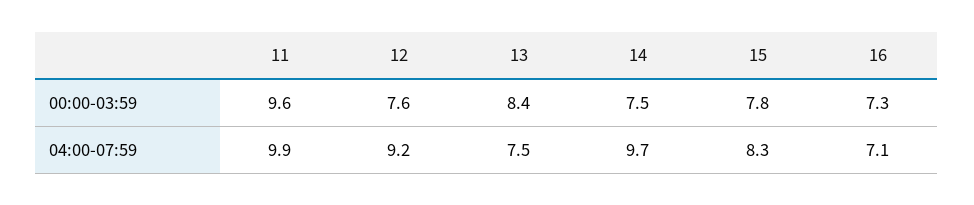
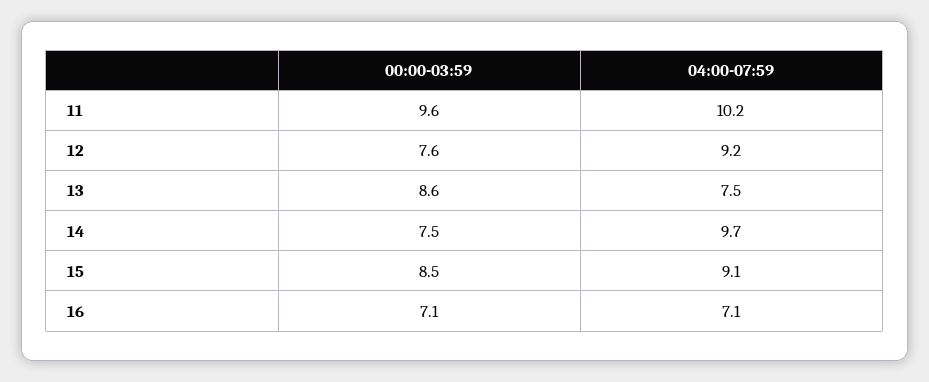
13, 00:00-03:59: 8.4 -> 8.6
15, 00:00-03:59: 7.8 -> 8.5
16, 00:00-03:59: 7.3 -> 7.1
11, 04:00-07:59: 9.9 -> 10.2
15, 04:00-07:59: 8.3 -> 9.1

